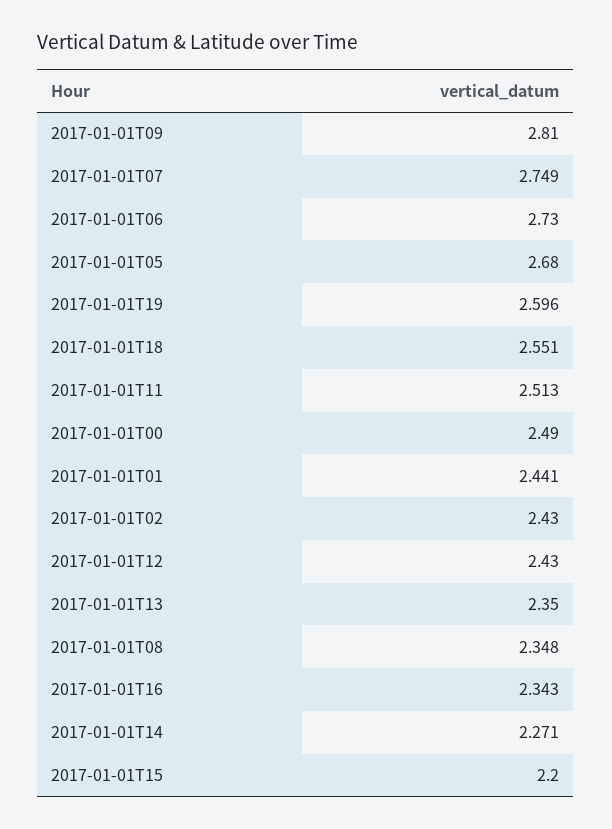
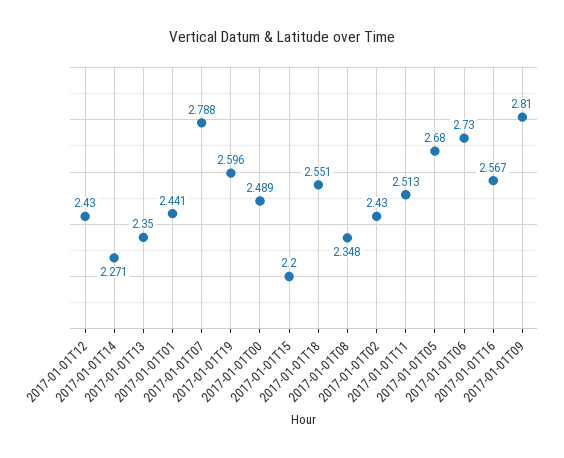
2017-01-01T07: 2.749 -> 2.788
2017-01-01T00: 2.49 -> 2.489
2017-01-01T16: 2.343 -> 2.567

